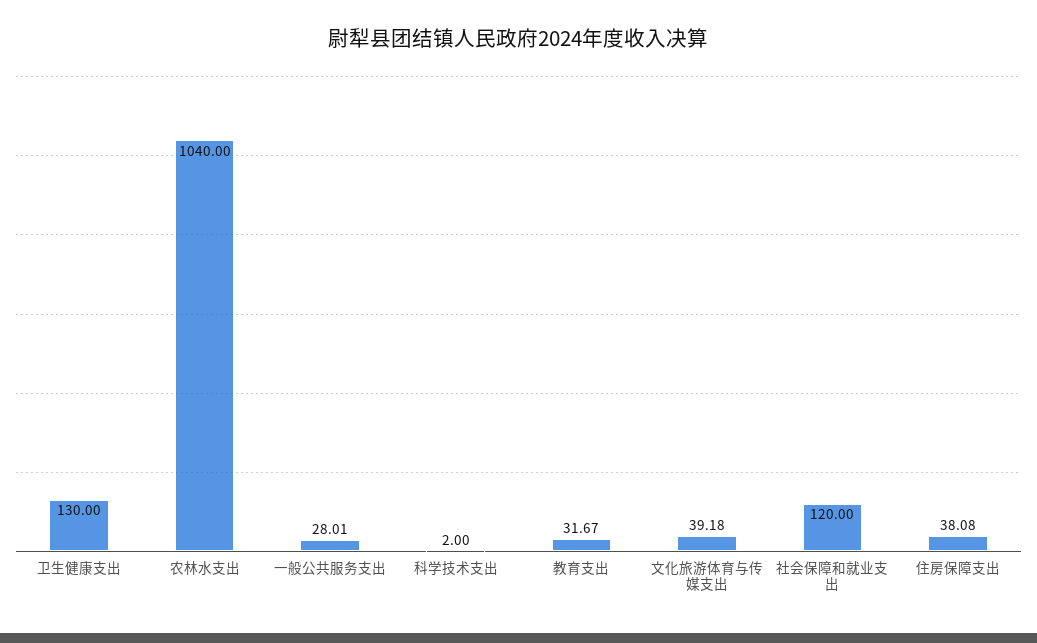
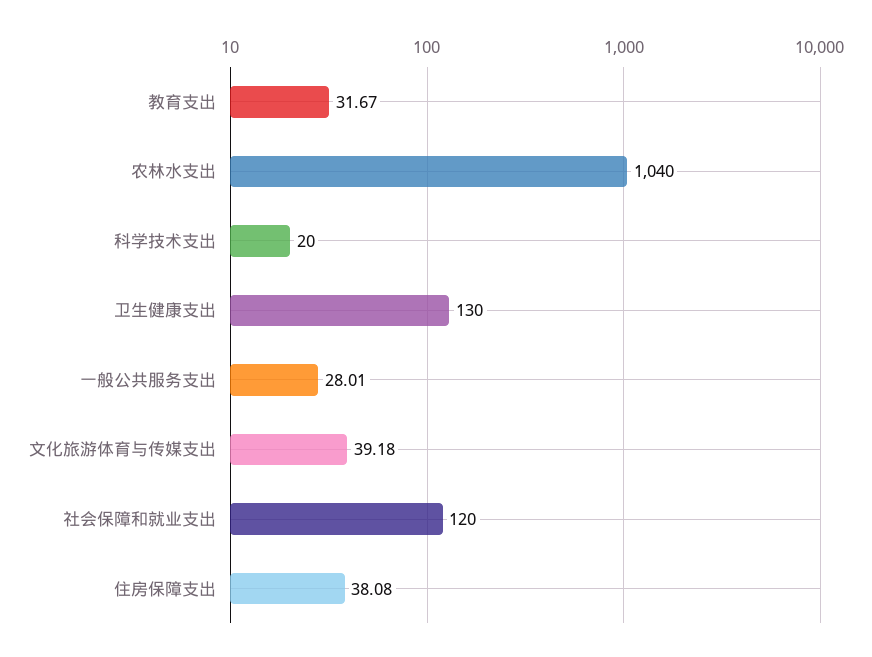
科学技术支出: 2 -> 20

